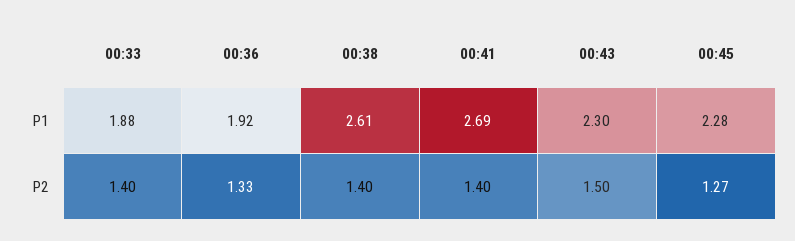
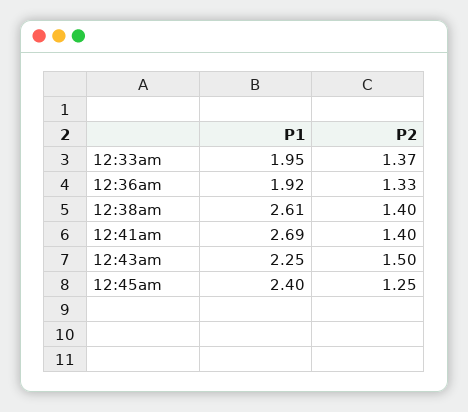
00:33, P1: 1.88 -> 1.95
00:43, P1: 2.3 -> 2.25
00:45, P1: 2.28 -> 2.4
00:33, P2: 1.4 -> 1.37
00:45, P2: 1.27 -> 1.25

